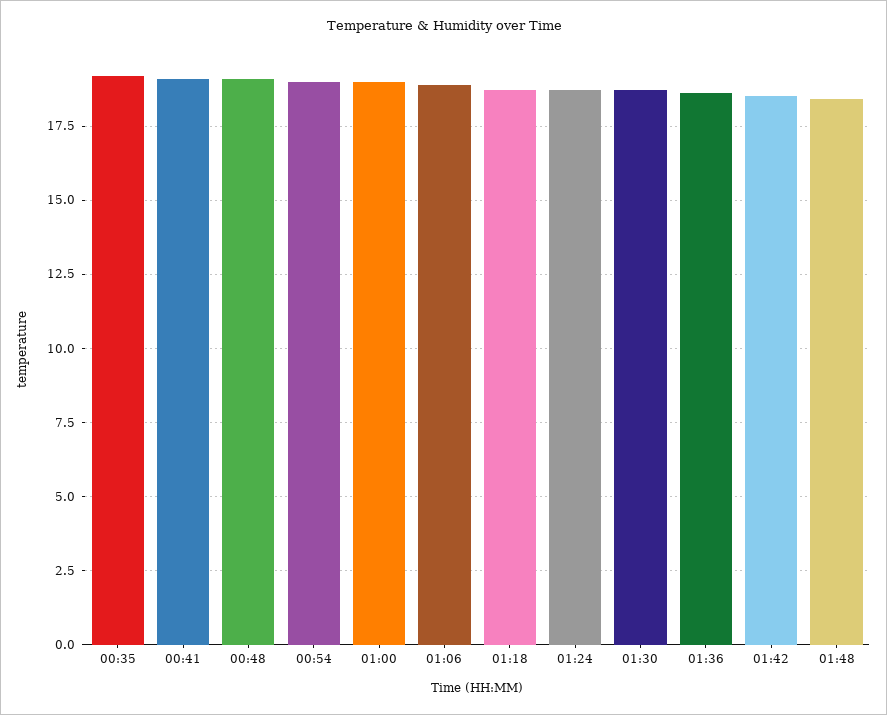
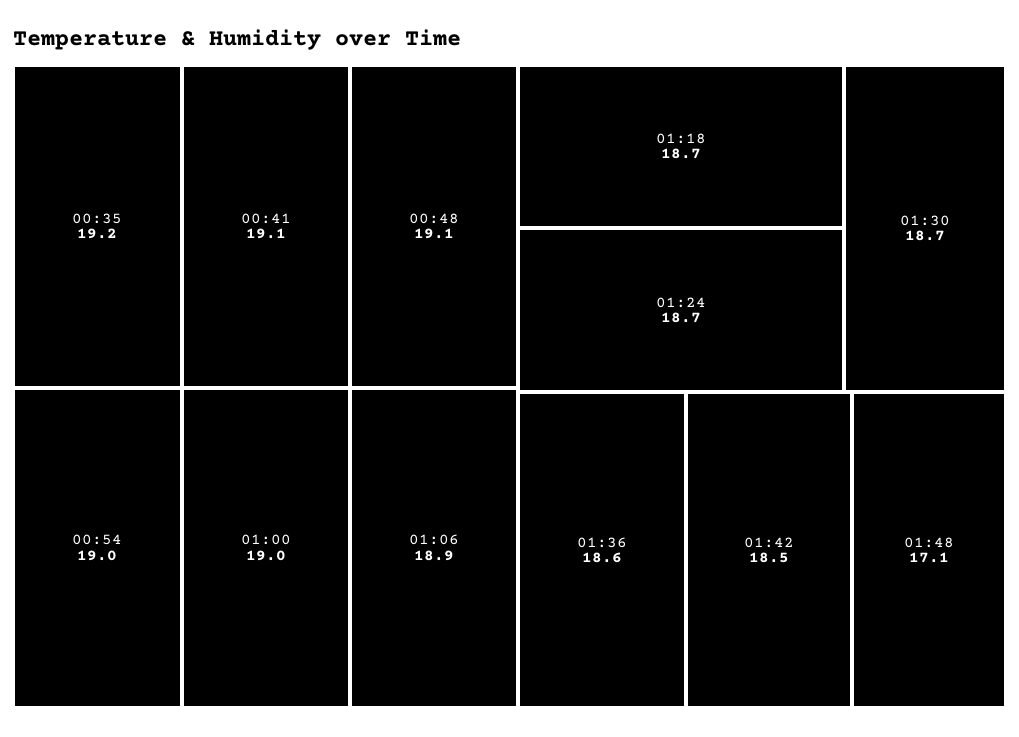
01:48: 18.5 -> 17.1

